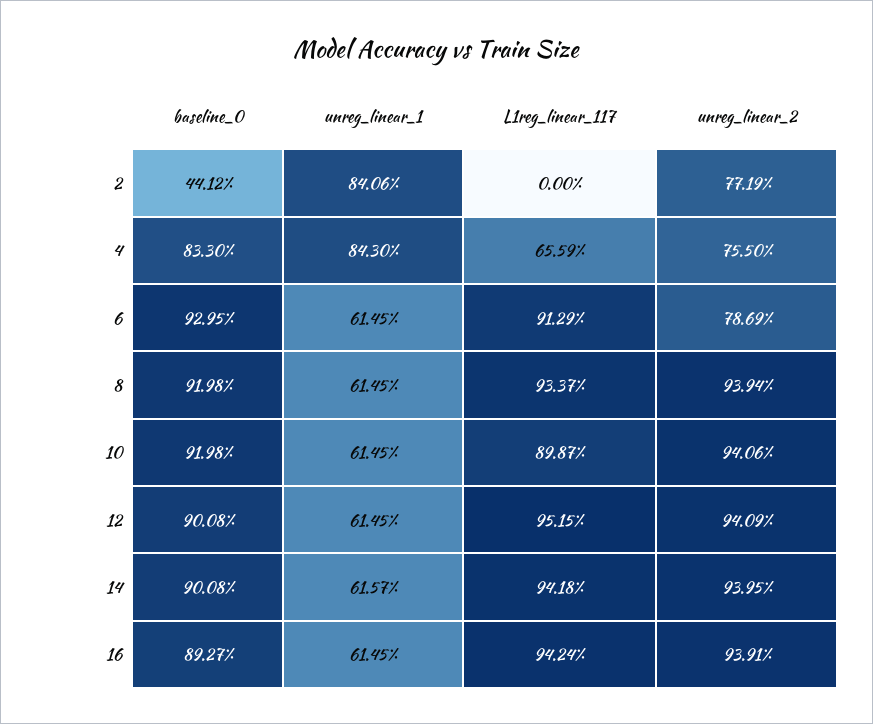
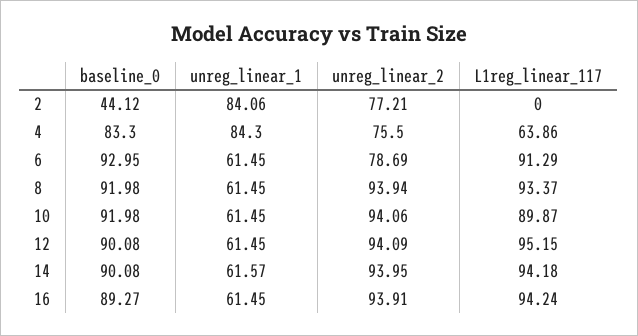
unreg_linear_2, 2: 77.19 -> 77.21
L1reg_linear_117, 4: 65.59 -> 63.86

